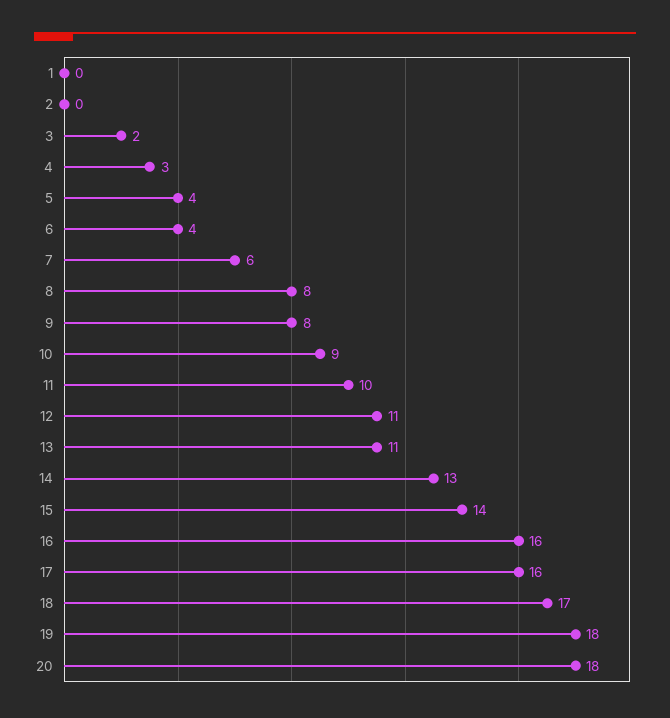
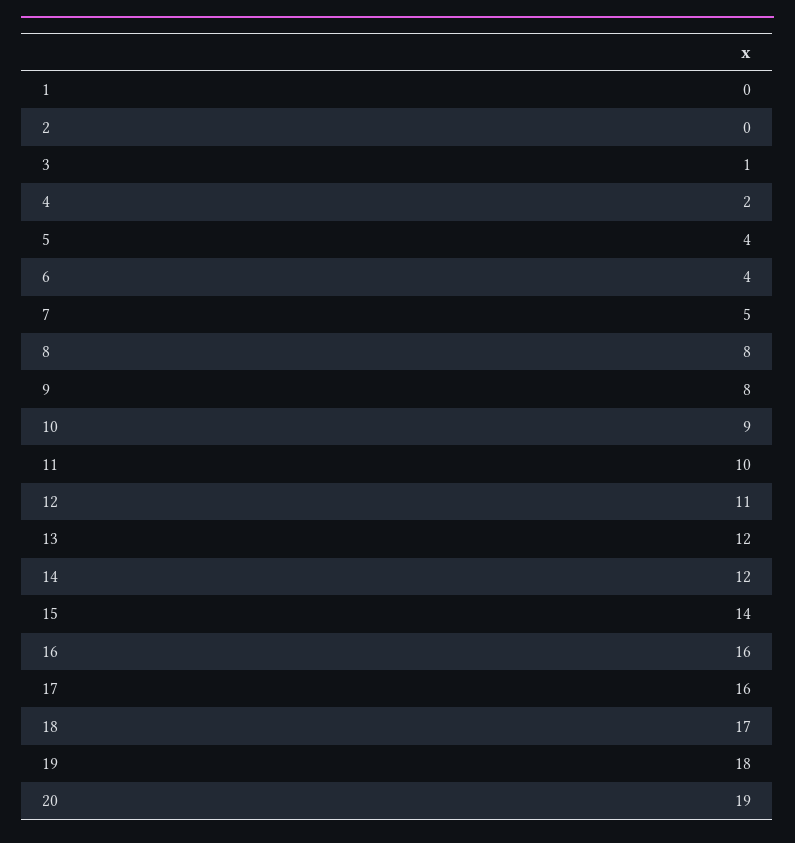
3: 2 -> 1
4: 3 -> 2
7: 6 -> 5
13: 11 -> 12
14: 13 -> 12
20: 18 -> 19

